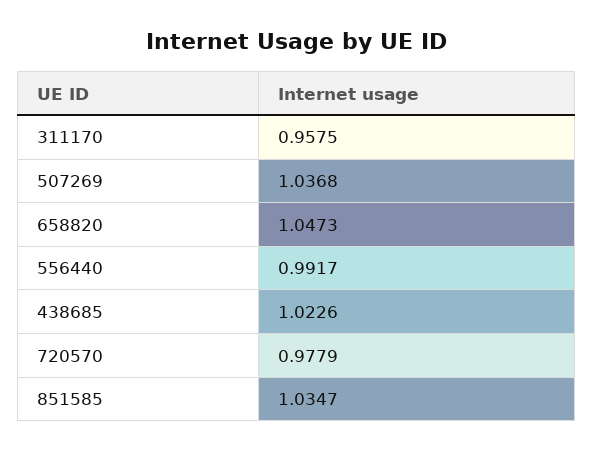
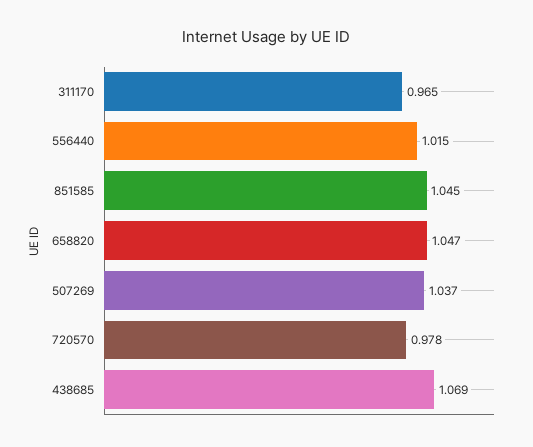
311170: 0.9575 -> 0.965
556440: 0.9917 -> 1.015
438685: 1.0226 -> 1.069
851585: 1.0347 -> 1.045

